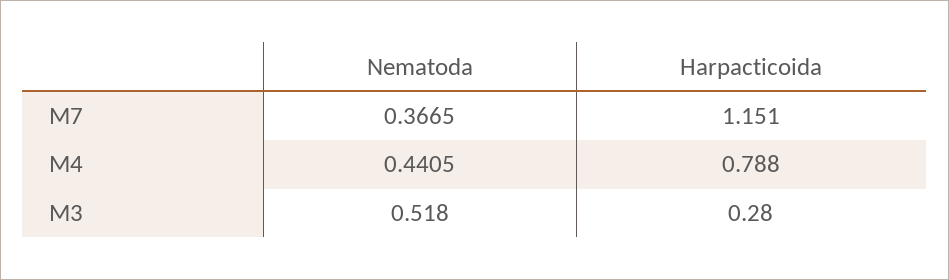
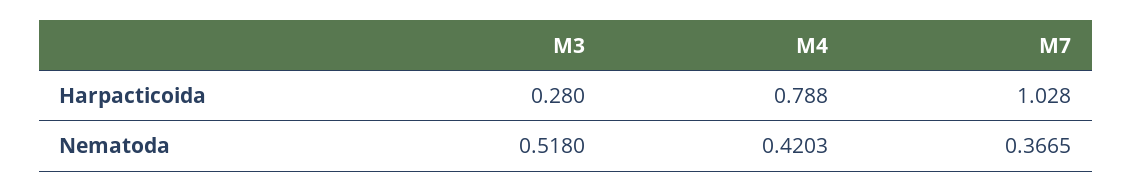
Harpacticoida, M7: 1.151 -> 1.028
Nematoda, M4: 0.4405 -> 0.4203

